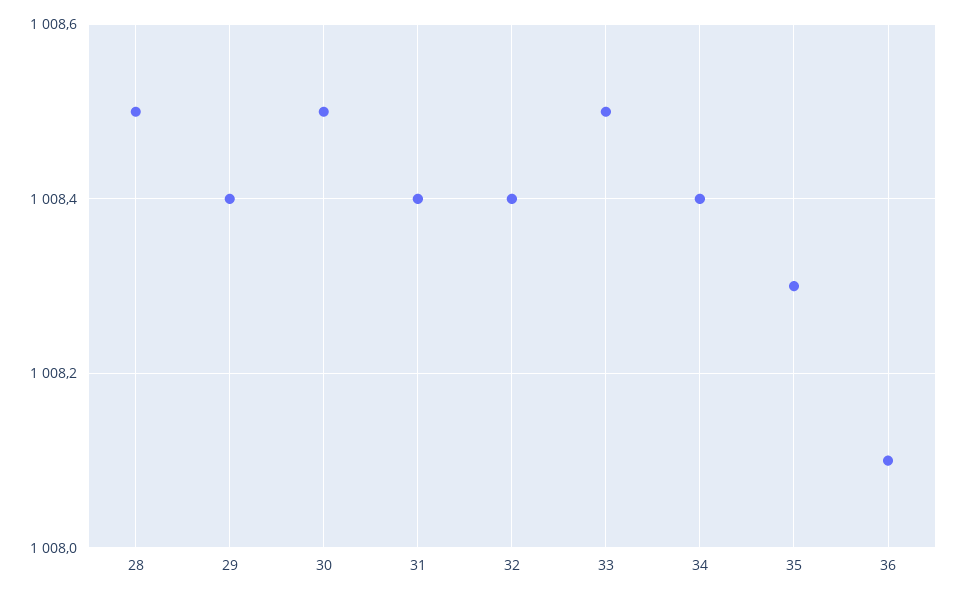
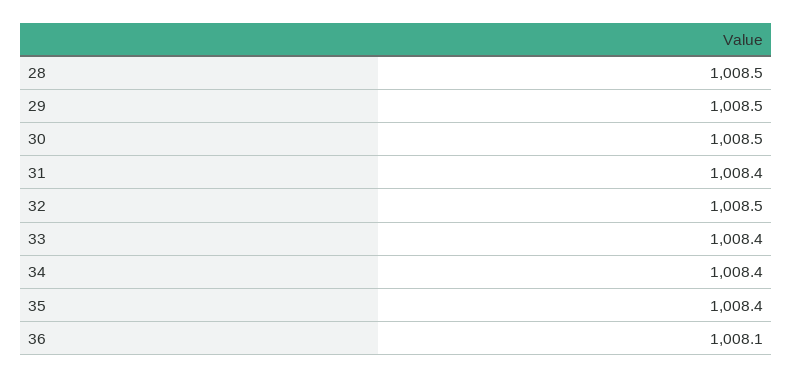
29: 1008.4 -> 1008.5
32: 1008.4 -> 1008.5
33: 1008.5 -> 1008.4
35: 1008.3 -> 1008.4

